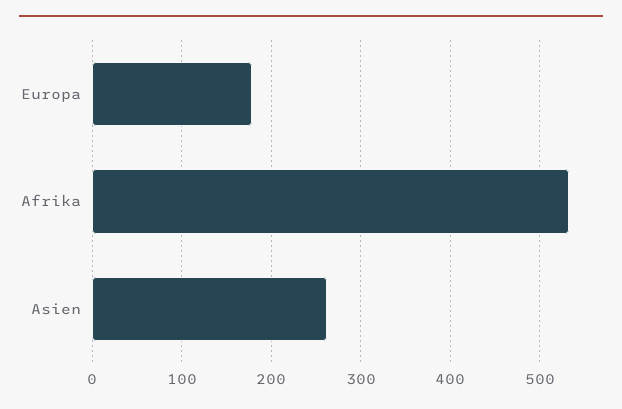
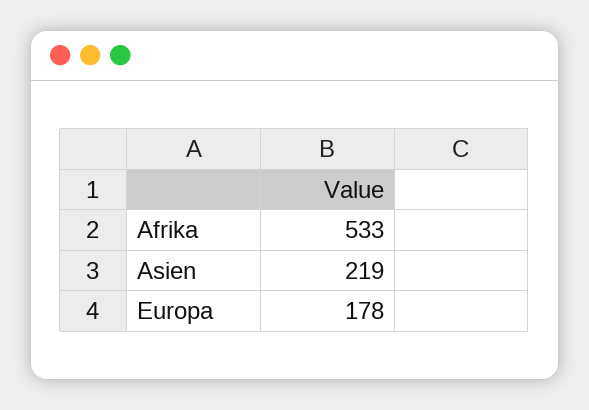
Asien: 260 -> 219

